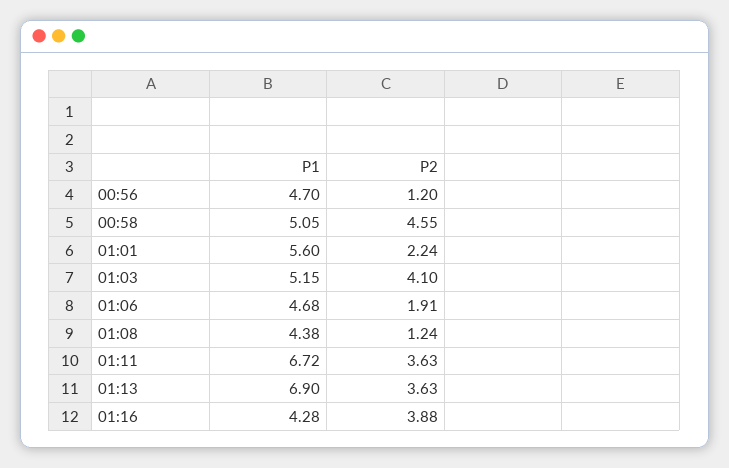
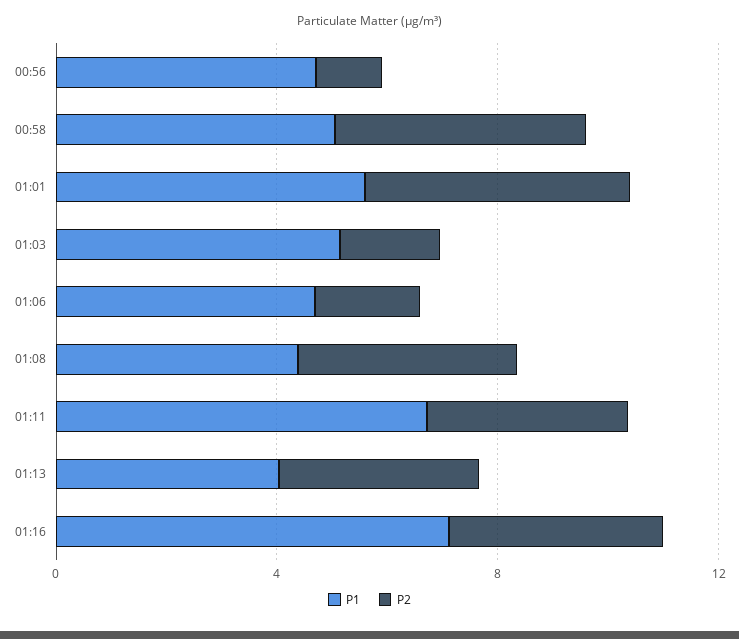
P2, 01:01: 2.24 -> 5
P2, 01:03: 4.1 -> 2
P2, 01:08: 1.24 -> 4
P1, 01:13: 6.9 -> 4
P1, 01:16: 4.28 -> 7

